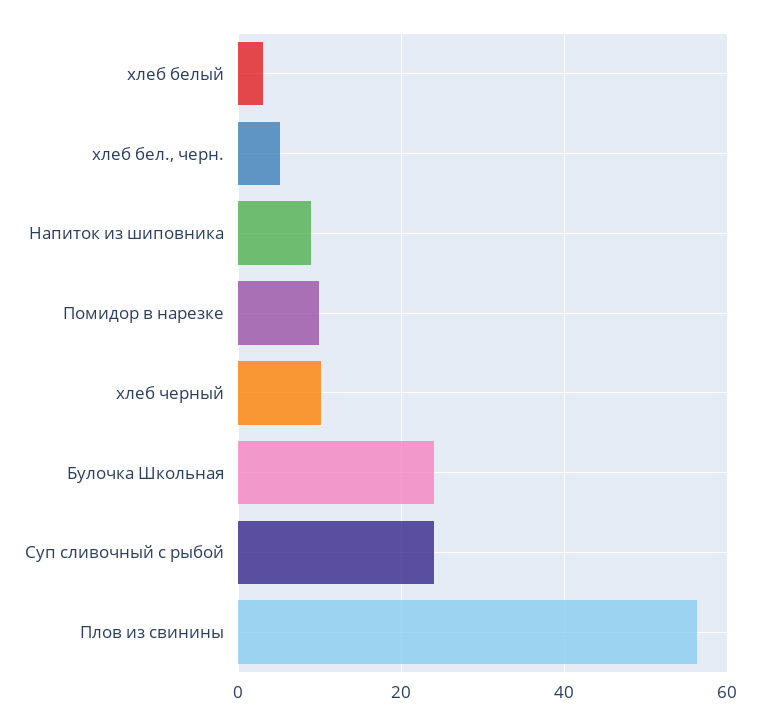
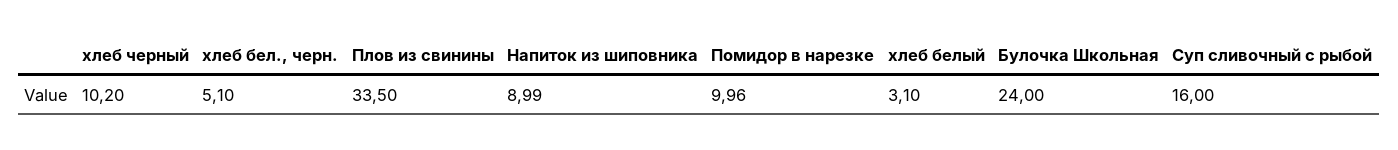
Суп сливочный с рыбой: 24 -> 16
Плов из свинины: 56 -> 33.5

